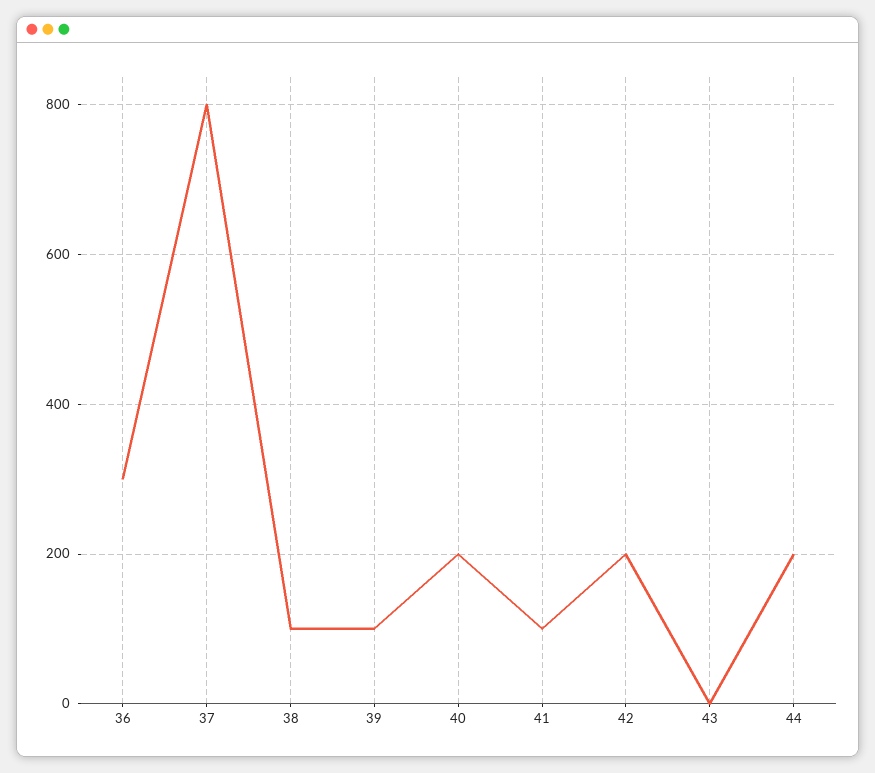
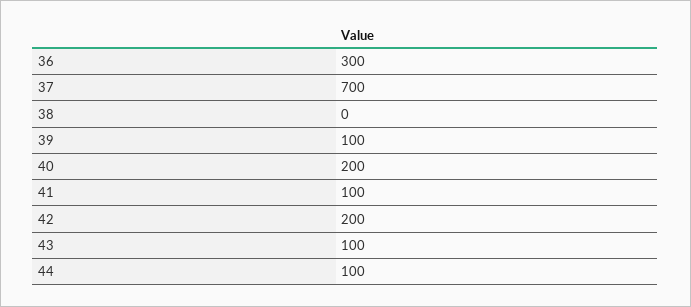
37: 800 -> 700
38: 100 -> 0
43: 0 -> 100
44: 200 -> 100

